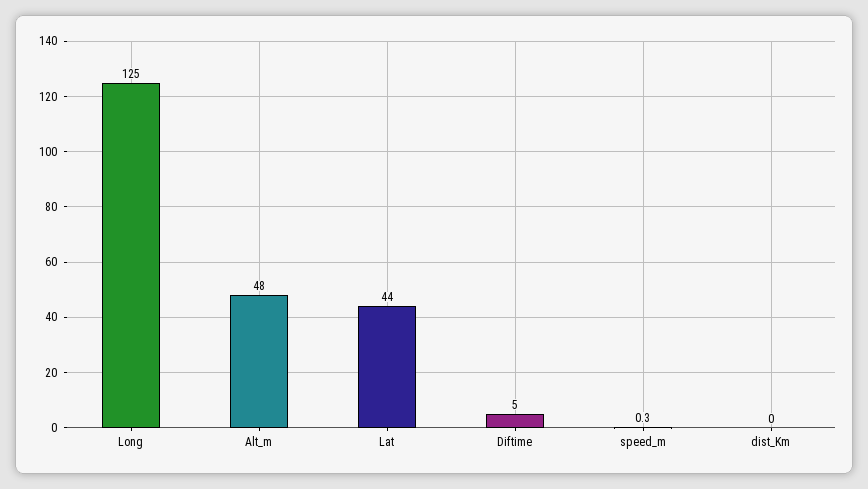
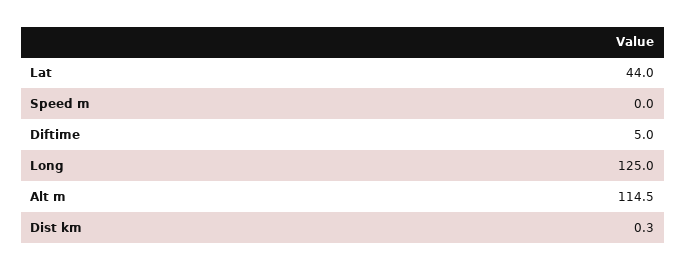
Alt_m: 48 -> 114.5
speed_m: 0.3 -> 0
dist_Km: 0 -> 0.3

